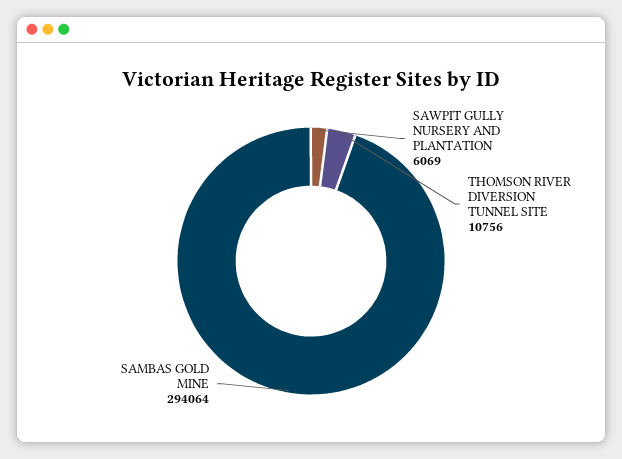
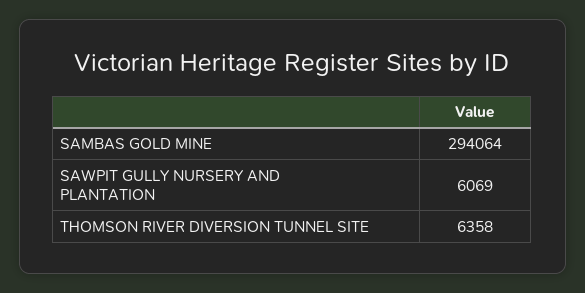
THOMSON RIVER DIVERSION TUNNEL SITE: 10756 -> 6358

